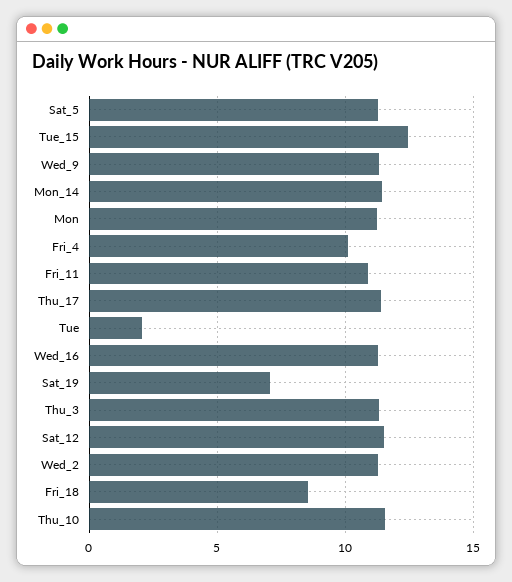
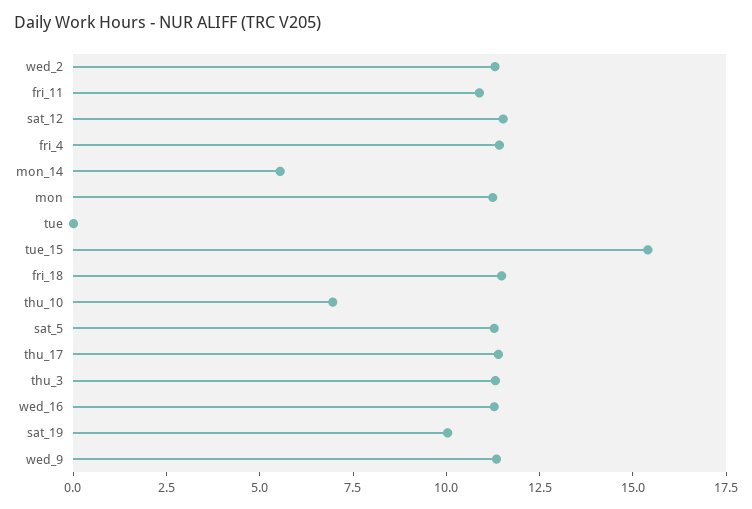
Tue_15: 12.5 -> 15.5
Mon_14: 11.5 -> 5.5
Fri_4: 10 -> 11.5
Tue: 2 -> 0
Sat_19: 7 -> 10
Fri_18: 8.5 -> 11.5
Thu_10: 11.5 -> 7

